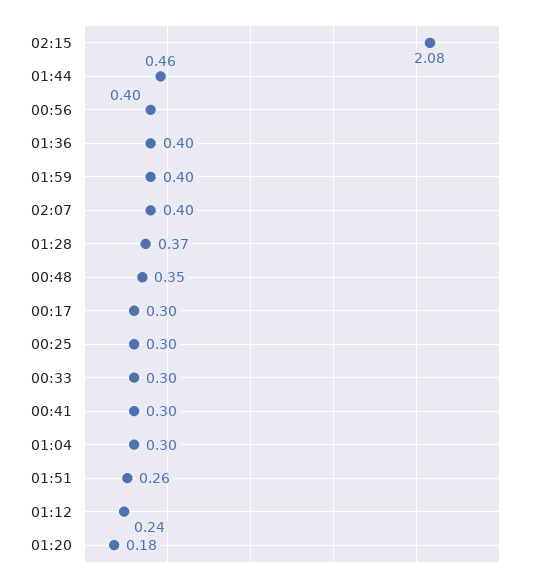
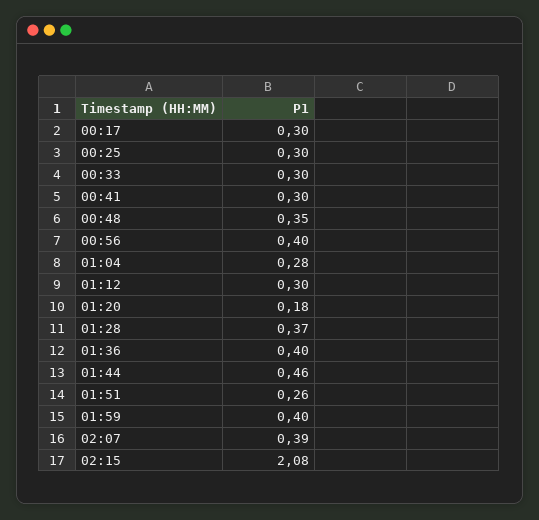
02:07: 0.4 -> 0.39
01:04: 0.3 -> 0.28
01:12: 0.24 -> 0.3

